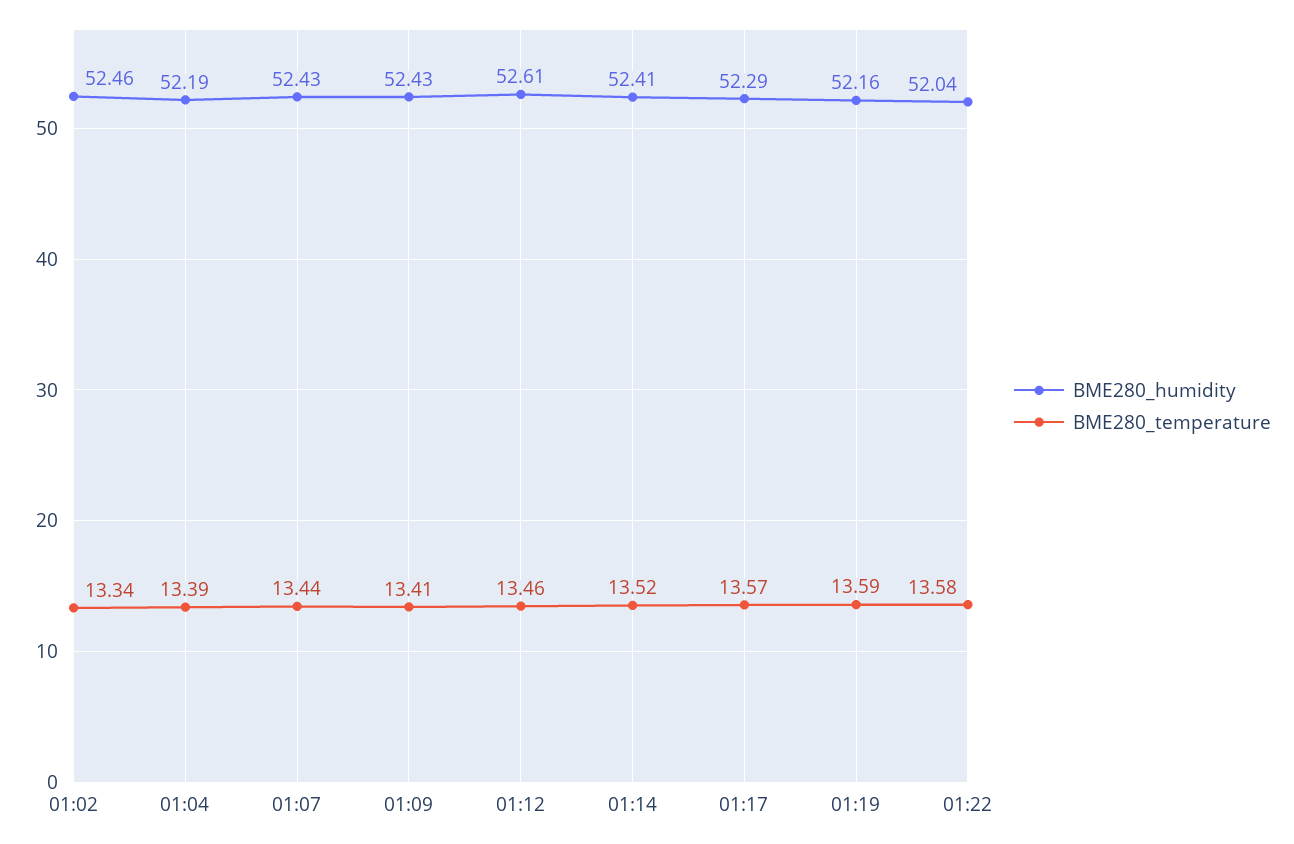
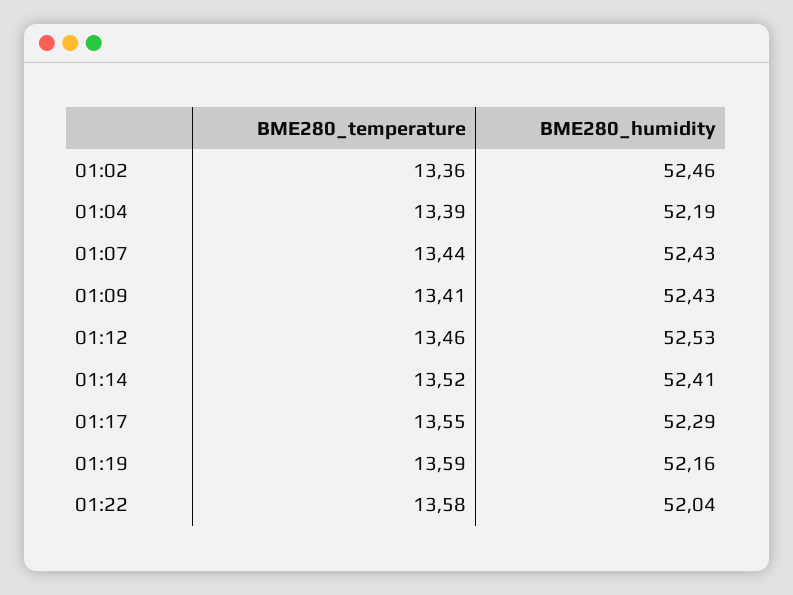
BME280_temperature, 01:02: 13.34 -> 13.36
BME280_humidity, 01:12: 52.61 -> 52.53
BME280_temperature, 01:17: 13.57 -> 13.55

